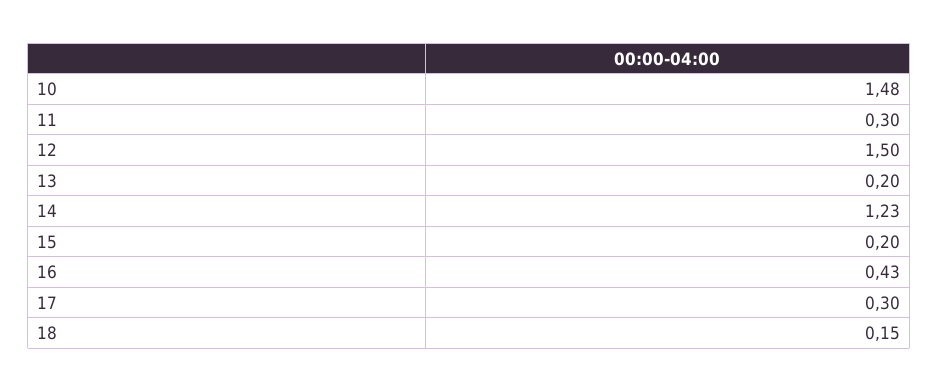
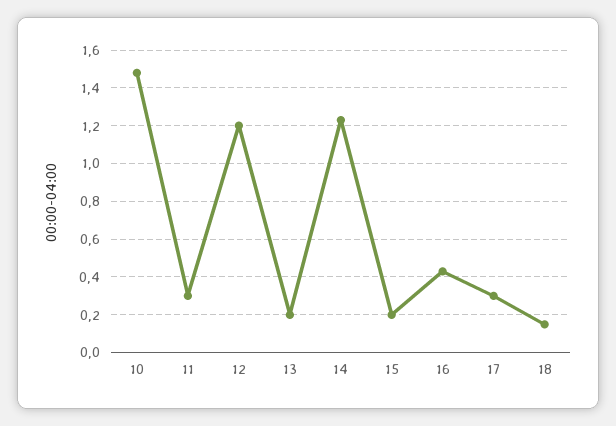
12: 1.5 -> 1.2

